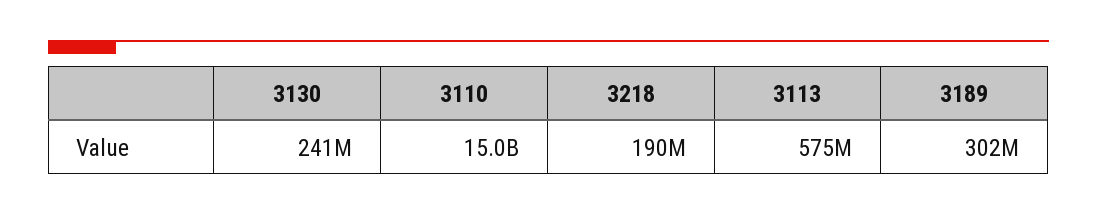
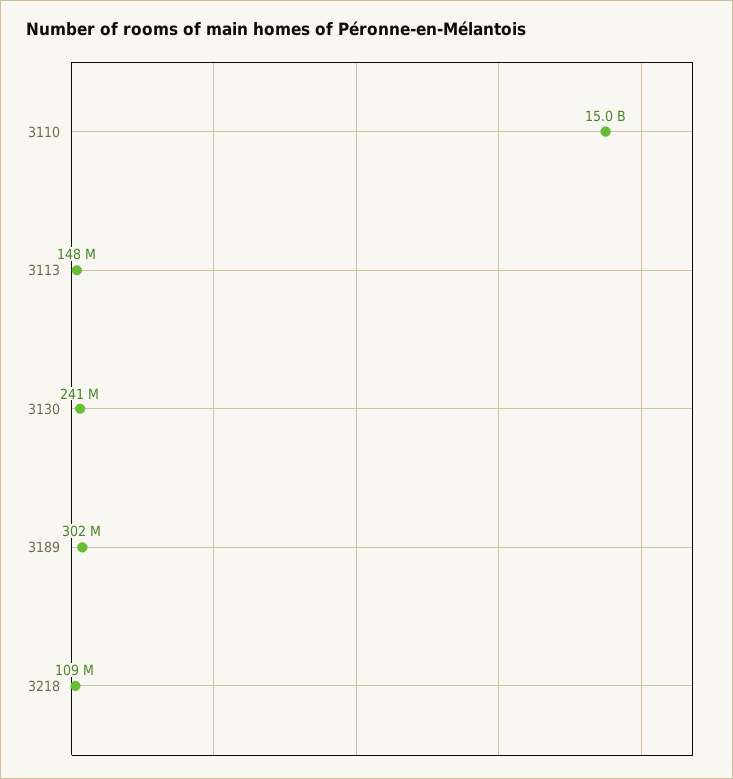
3218: 190000000 -> 109000000
3113: 575000000 -> 148000000

